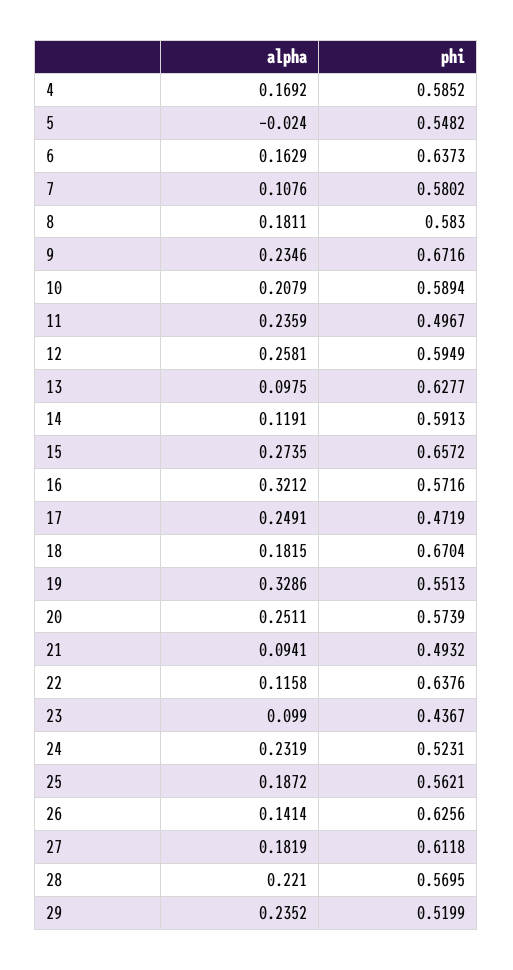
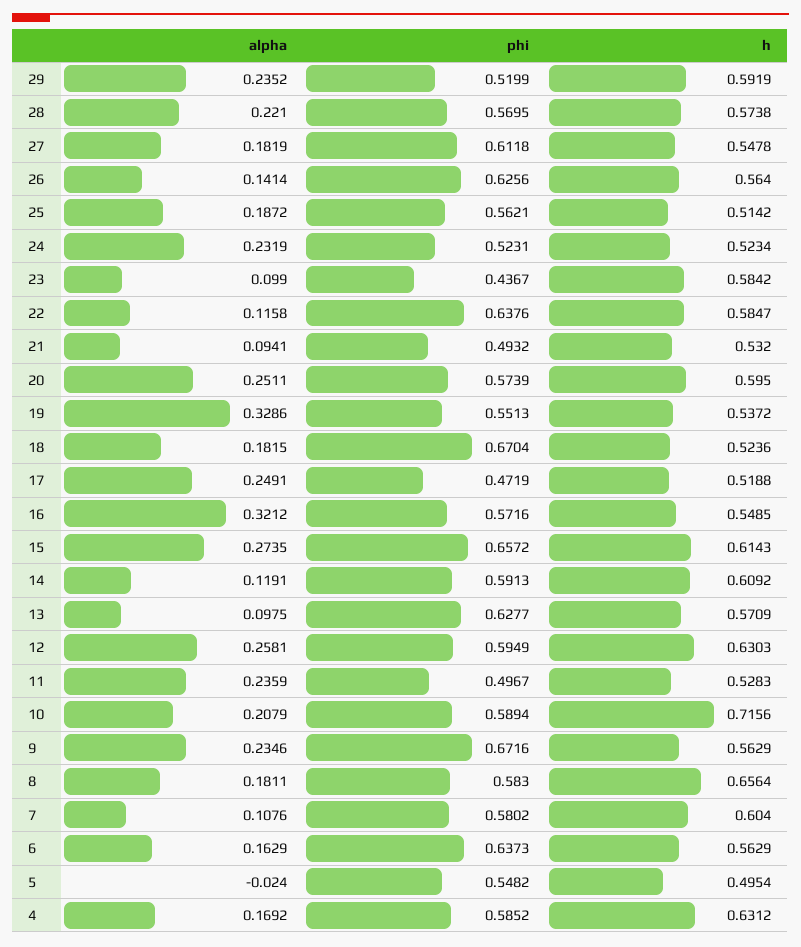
h, 29: none -> 0.5919
h, 28: none -> 0.5738
h, 27: none -> 0.5478
h, 26: none -> 0.564
h, 25: none -> 0.5142
h, 24: none -> 0.5234
h, 23: none -> 0.5842
h, 22: none -> 0.5847
h, 21: none -> 0.532
h, 20: none -> 0.595
h, 19: none -> 0.5372
h, 18: none -> 0.5236
h, 17: none -> 0.5188
h, 16: none -> 0.5485
h, 15: none -> 0.6143
h, 14: none -> 0.6092
h, 13: none -> 0.5709
h, 12: none -> 0.6303
h, 11: none -> 0.5283
h, 10: none -> 0.7156
h, 9: none -> 0.5629
h, 8: none -> 0.6564
h, 7: none -> 0.604
h, 6: none -> 0.5629
h, 5: none -> 0.4954
h, 4: none -> 0.6312

